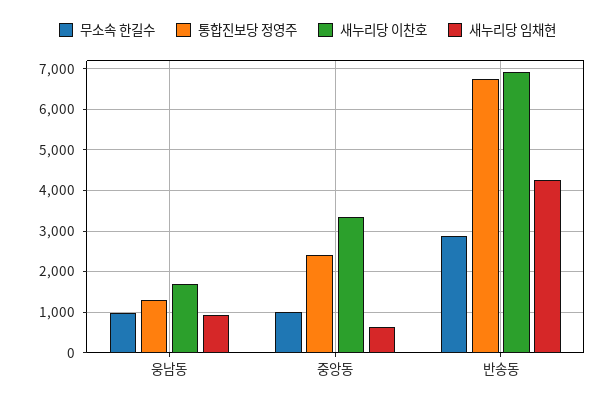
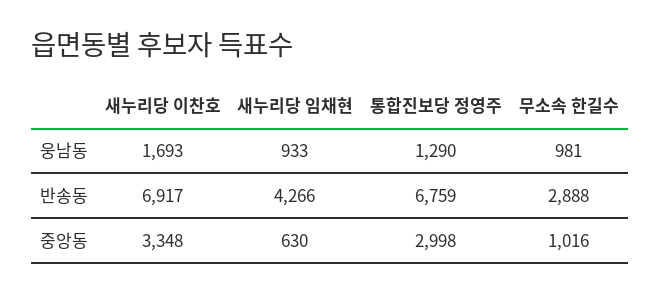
통합진보당 정영주, 중앙동: 2400 -> 2998

